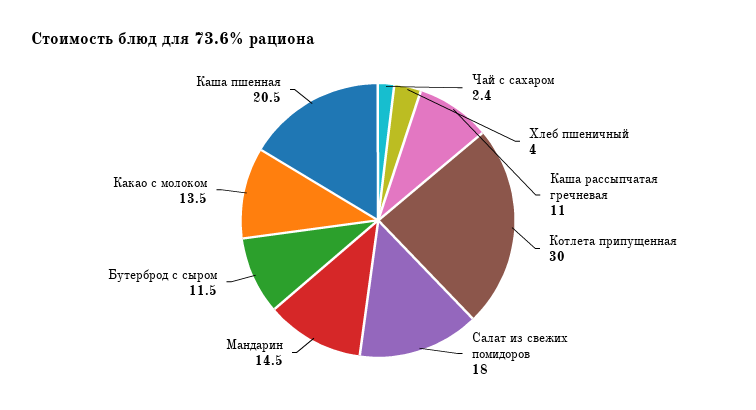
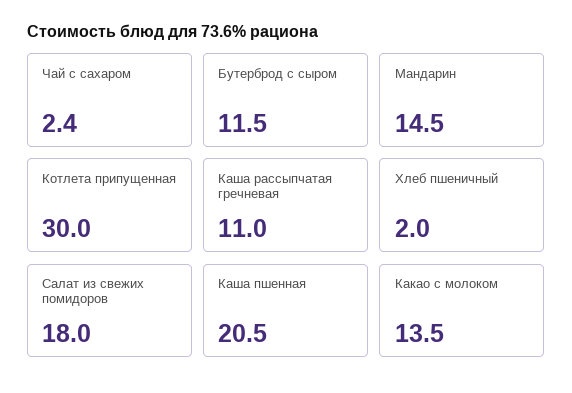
Хлеб пшеничный: 4 -> 2

